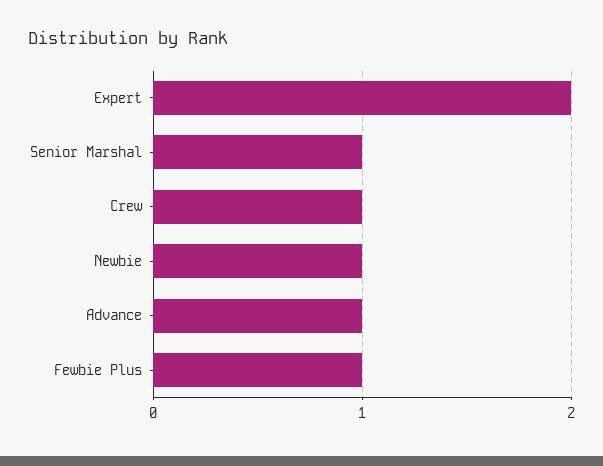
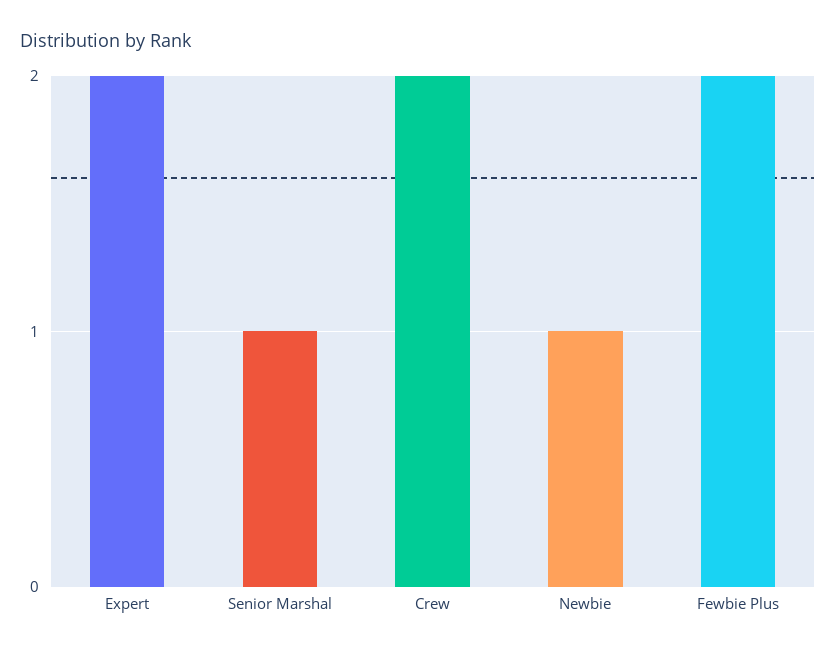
Crew: 1 -> 2
Advance: 1 -> none
Fewbie Plus: 1 -> 2

